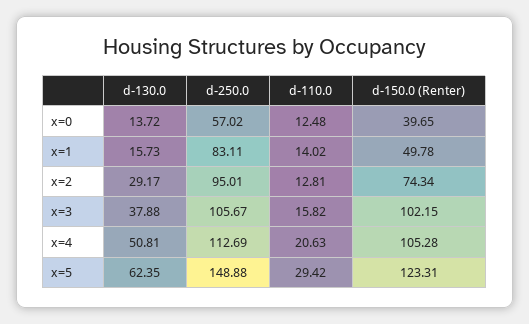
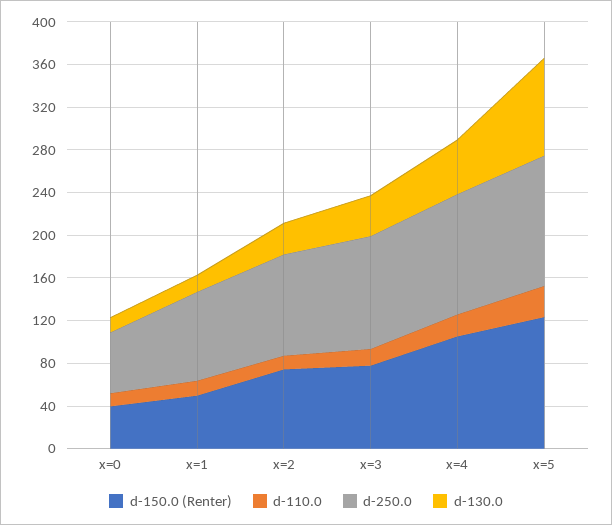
d-150.0 (Renter), x=3: 102.15 -> 80
d-130.0, x=5: 62.35 -> 90
d-250.0, x=5: 148.88 -> 120

